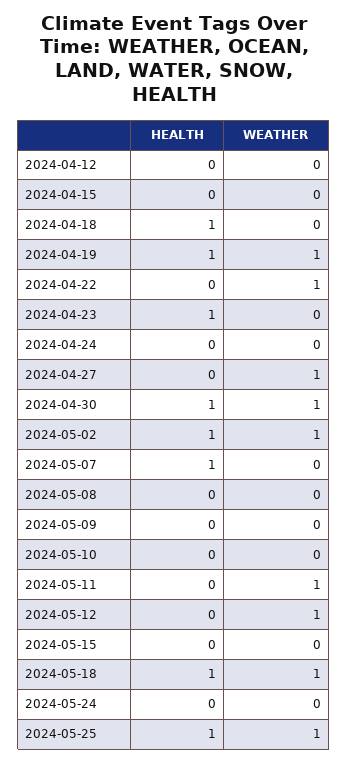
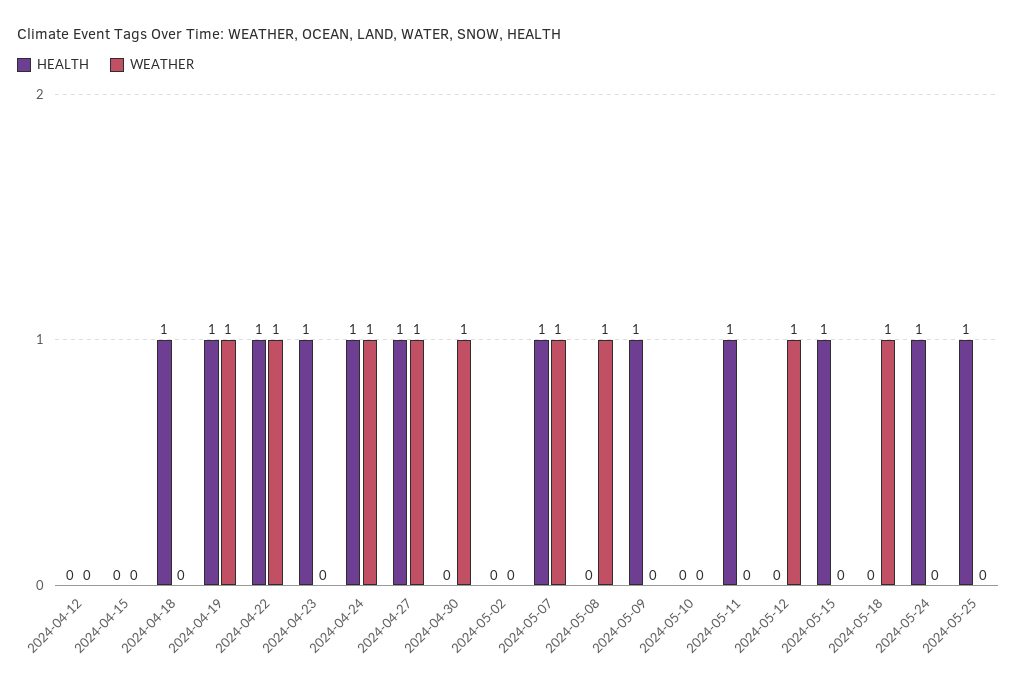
HEALTH, 2024-04-22: 0 -> 1
HEALTH, 2024-04-24: 0 -> 1
WEATHER, 2024-04-24: 0 -> 1
HEALTH, 2024-04-27: 0 -> 1
HEALTH, 2024-04-30: 1 -> 0
HEALTH, 2024-05-02: 1 -> 0
WEATHER, 2024-05-02: 1 -> 0
WEATHER, 2024-05-07: 0 -> 1
WEATHER, 2024-05-08: 0 -> 1
HEALTH, 2024-05-09: 0 -> 1
HEALTH, 2024-05-11: 0 -> 1
WEATHER, 2024-05-11: 1 -> 0
HEALTH, 2024-05-15: 0 -> 1
HEALTH, 2024-05-18: 1 -> 0
HEALTH, 2024-05-24: 0 -> 1
WEATHER, 2024-05-25: 1 -> 0

